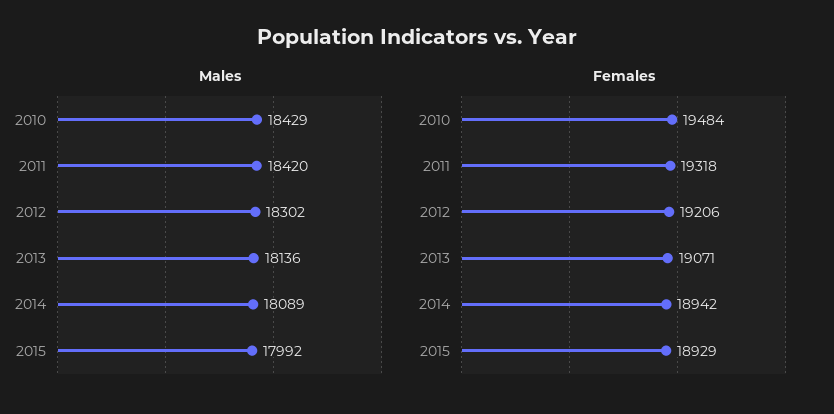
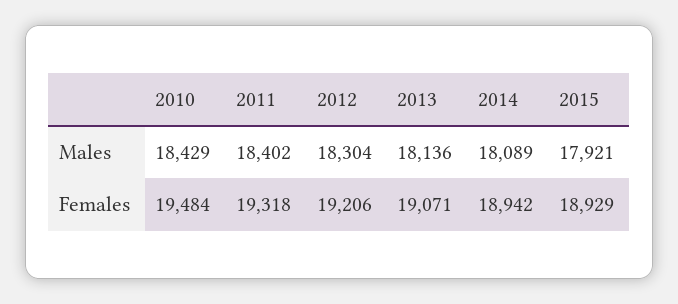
Males, 2011: 18420 -> 18402
Males, 2012: 18302 -> 18304
Males, 2015: 17992 -> 17921

